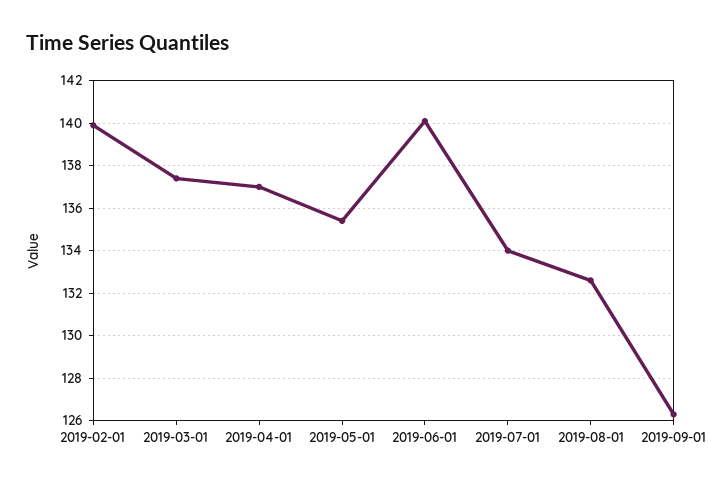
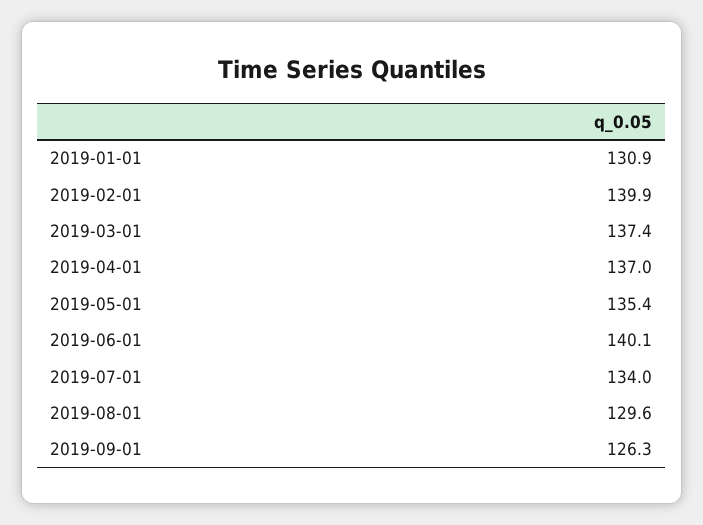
2019-08-01: 132.5 -> 129.6
2019-01-01: none -> 130.9

